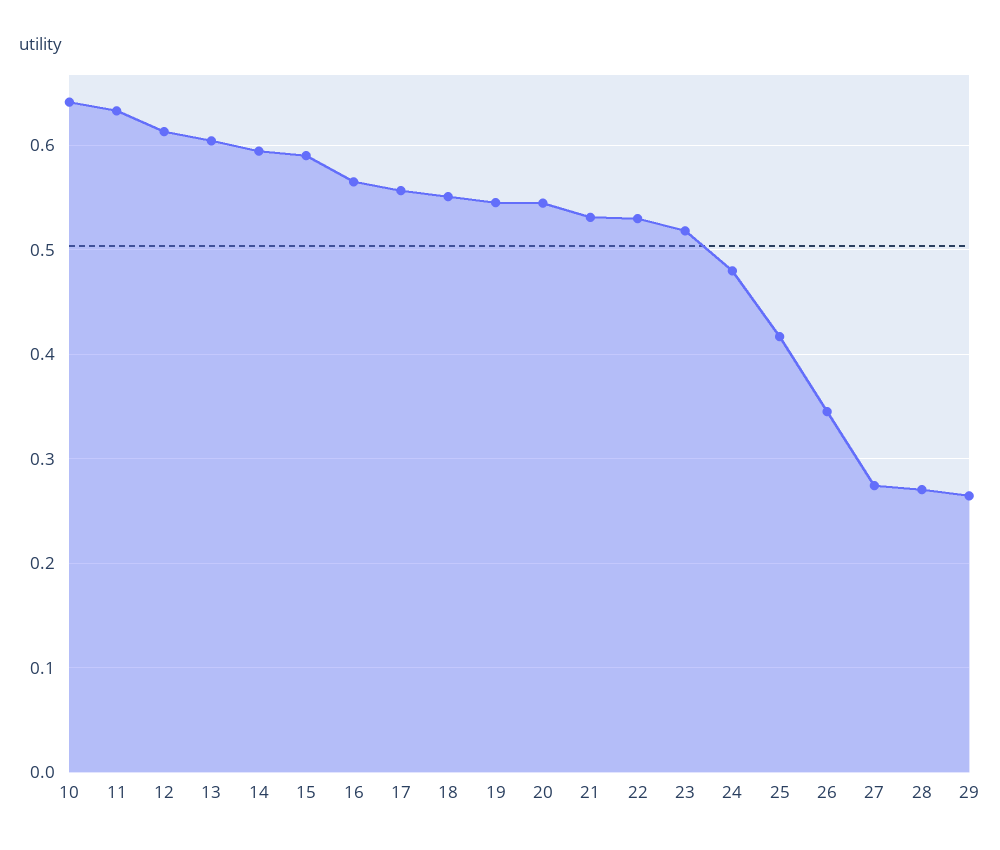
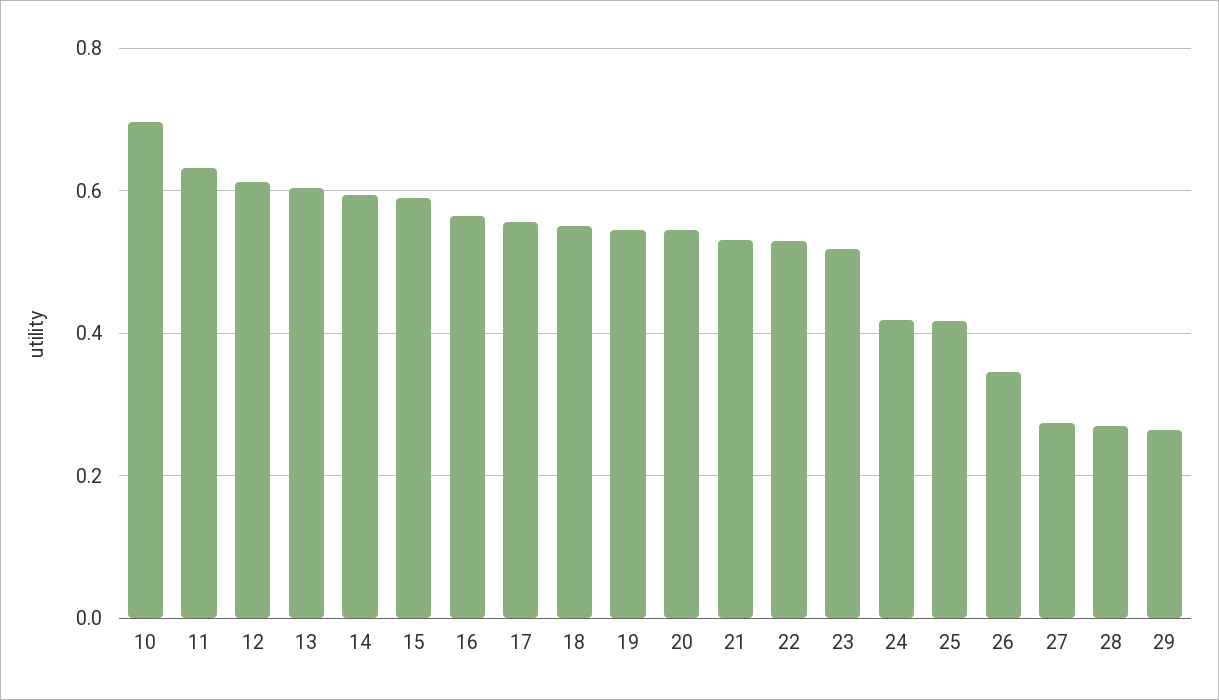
10: 0.64 -> 0.7
24: 0.48 -> 0.42

